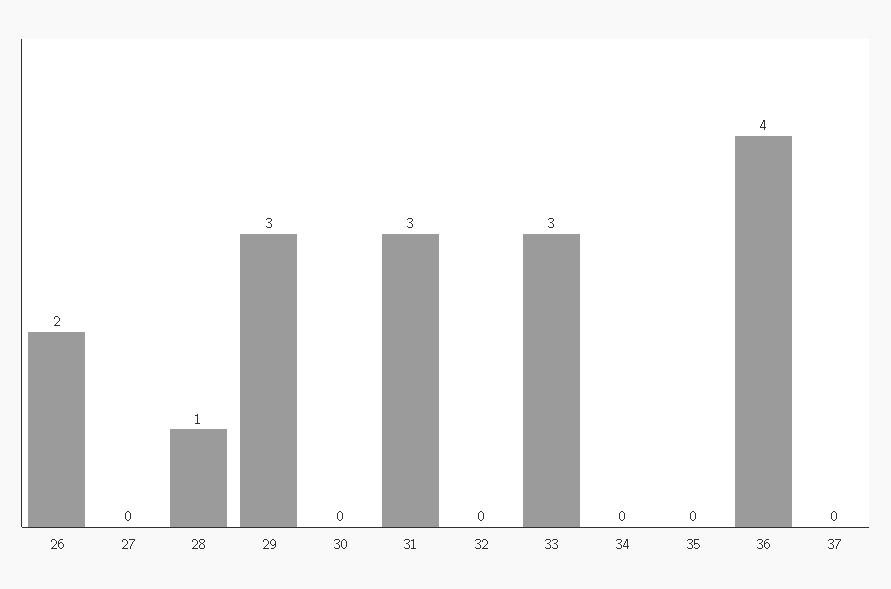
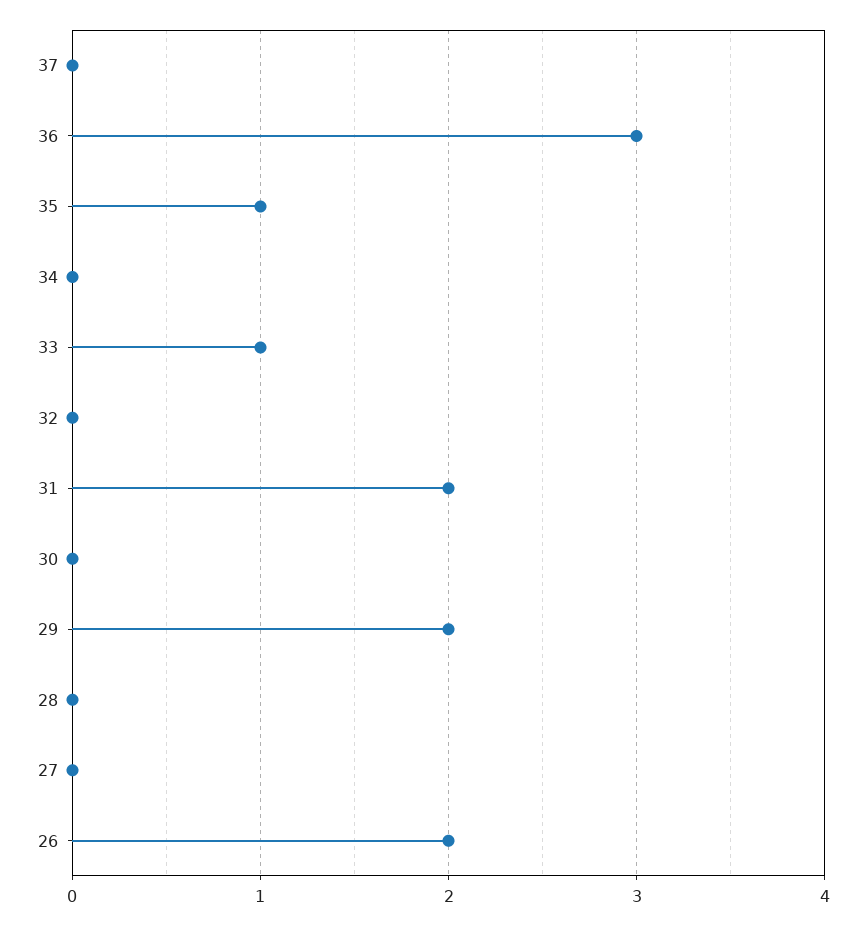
28: 1 -> 0
29: 3 -> 2
31: 3 -> 2
33: 3 -> 1
35: 0 -> 1
36: 4 -> 3

